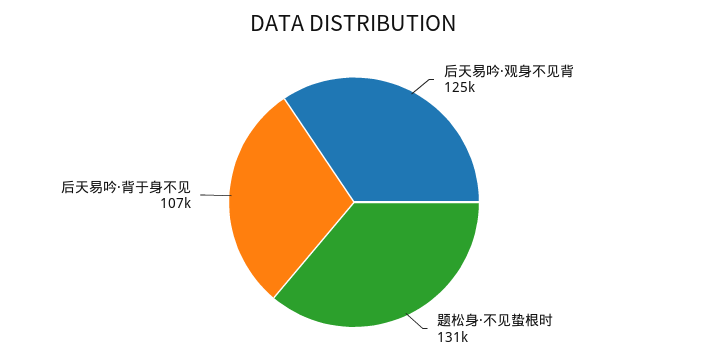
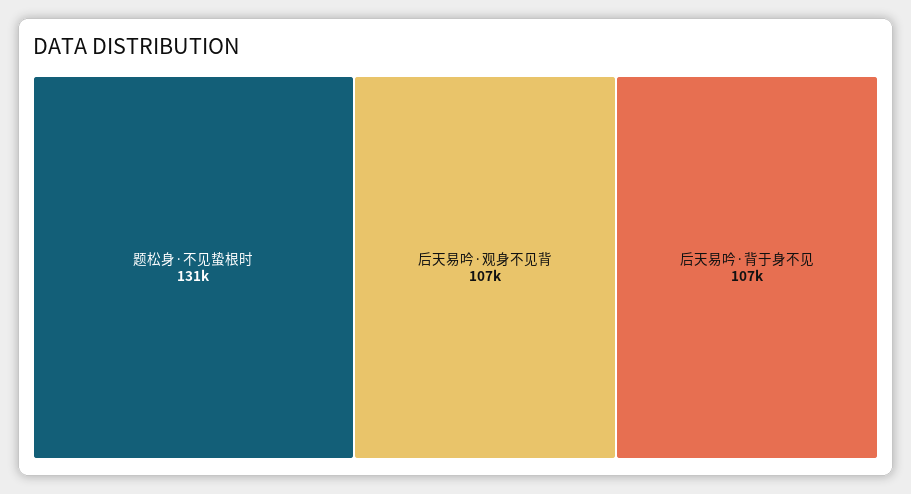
后天易吟·观身不见背: 125000 -> 107000

